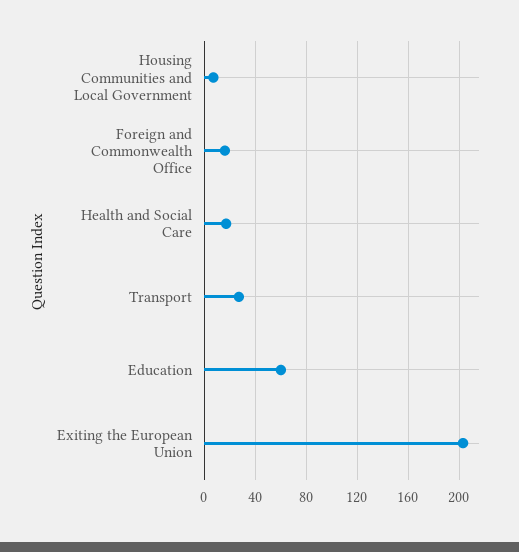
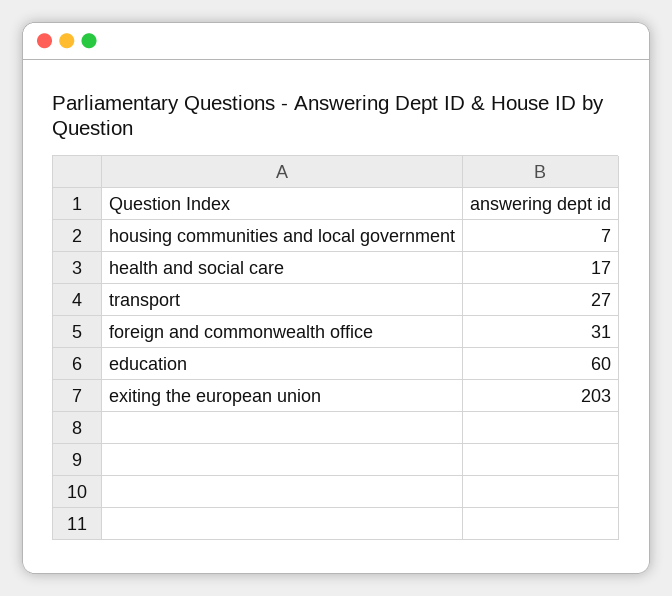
Foreign and Commonwealth Office: 15 -> 31

